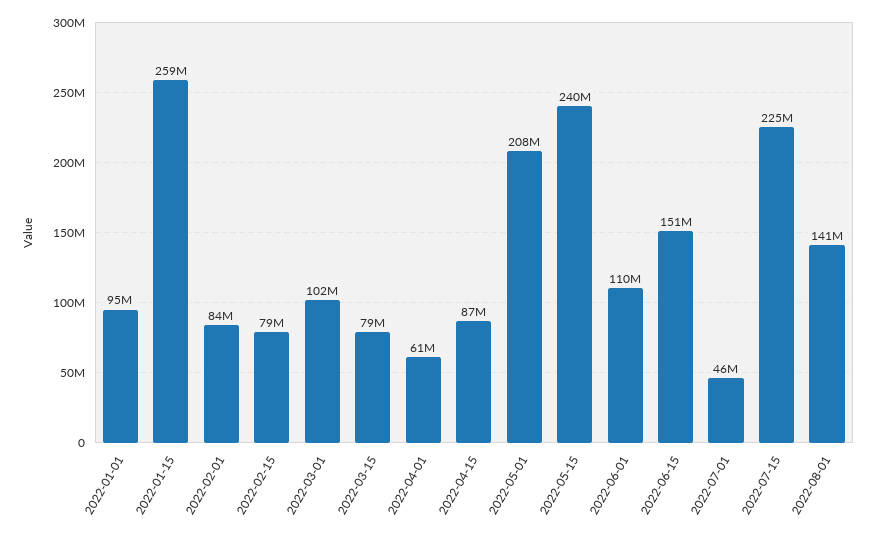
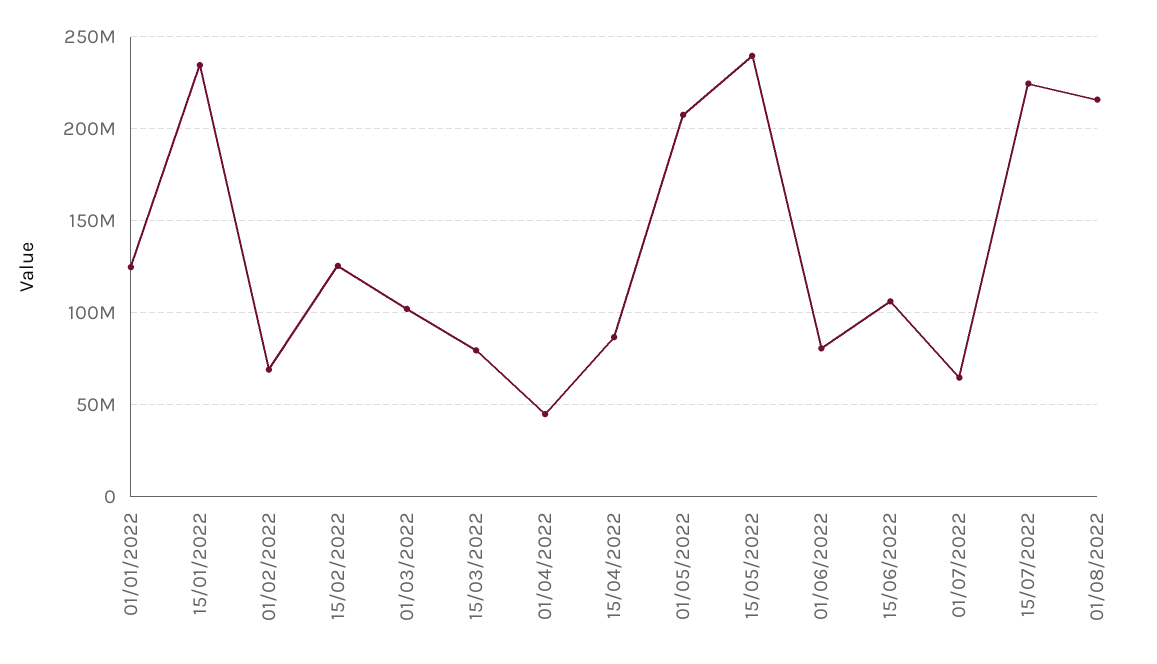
2022-01-01: 95000000 -> 125000000
2022-01-15: 259000000 -> 235000000
2022-02-01: 84000000 -> 70000000
2022-02-15: 79000000 -> 125000000
2022-04-01: 61000000 -> 45000000
2022-06-01: 110000000 -> 80000000
2022-06-15: 151000000 -> 105000000
2022-07-01: 46000000 -> 65000000
2022-08-01: 141000000 -> 215000000

